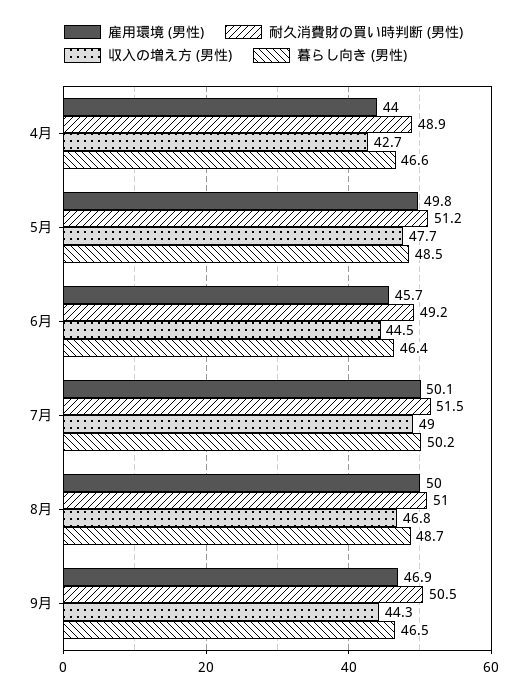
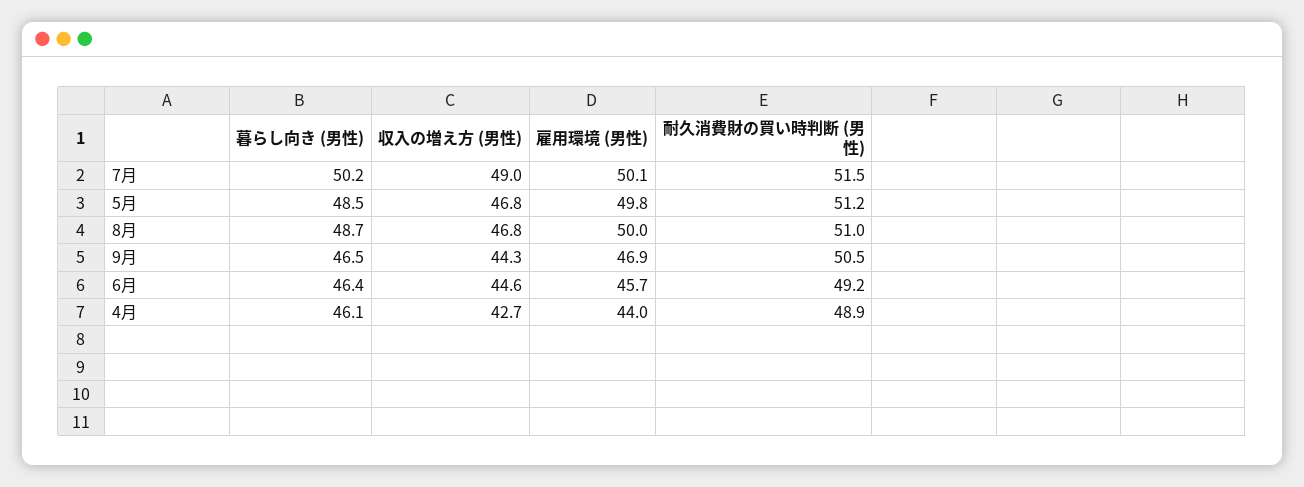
暮らし向き (男性), 4月: 46.6 -> 46.1
収入の増え方 (男性), 5月: 47.7 -> 46.8
収入の増え方 (男性), 6月: 44.5 -> 44.6

